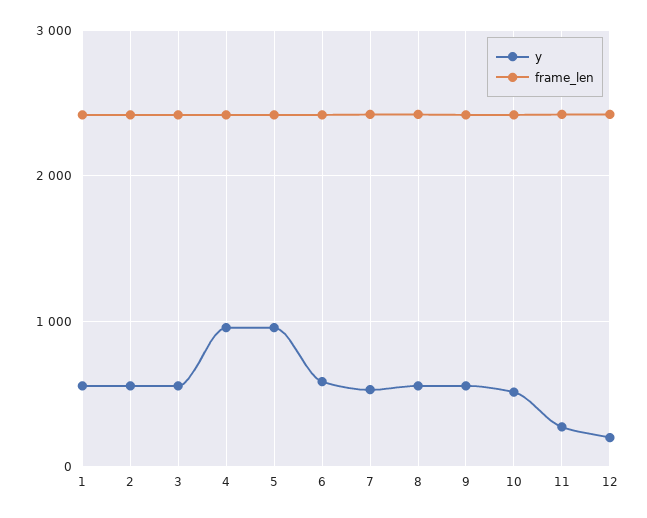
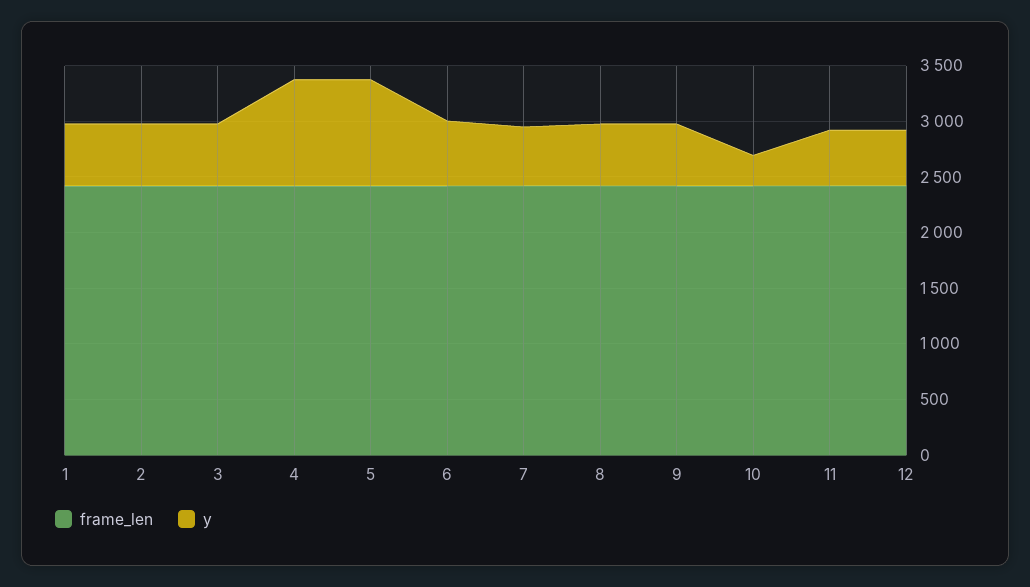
y, 10: 500 -> 300
y, 11: 300 -> 500
y, 12: 200 -> 500

